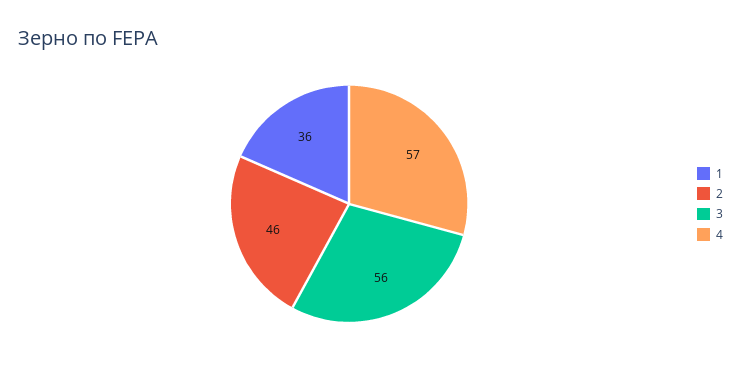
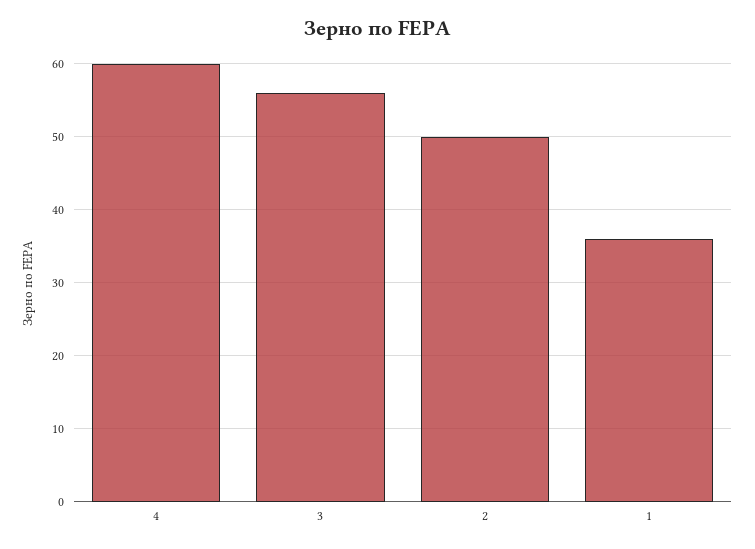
2: 46 -> 50
4: 57 -> 60

